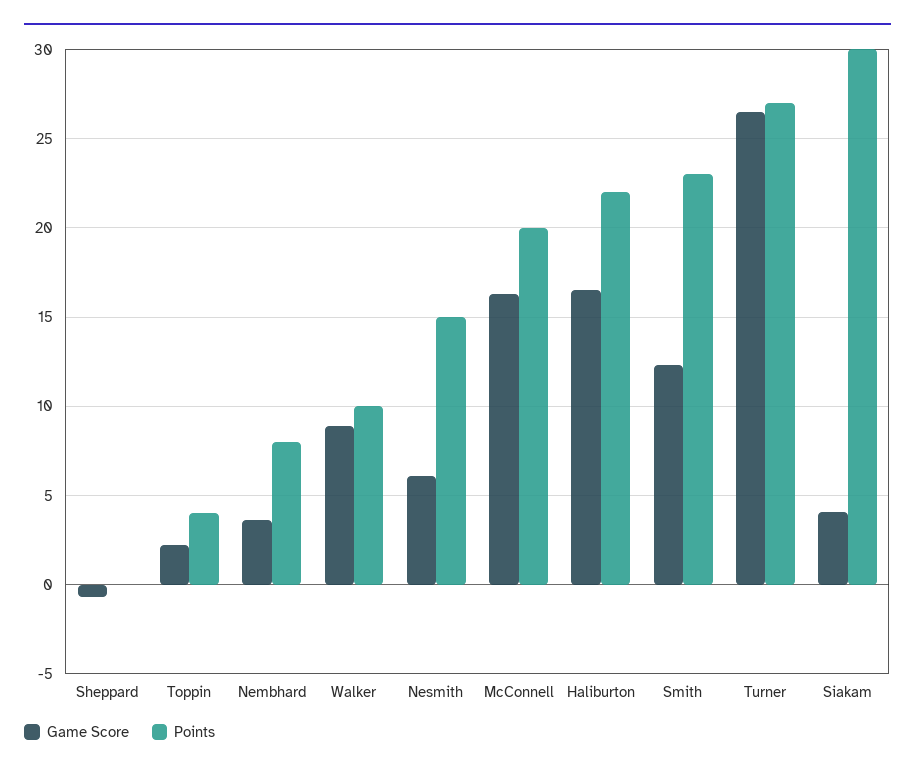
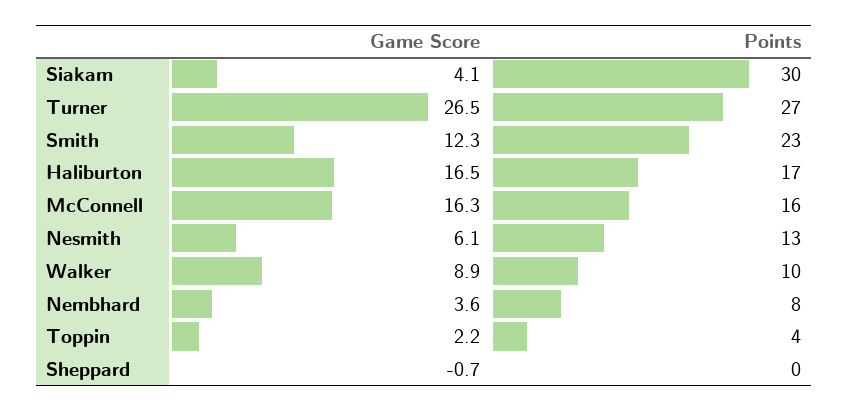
Points, Nesmith: 15 -> 13
Points, McConnell: 20 -> 16
Points, Haliburton: 22 -> 17

